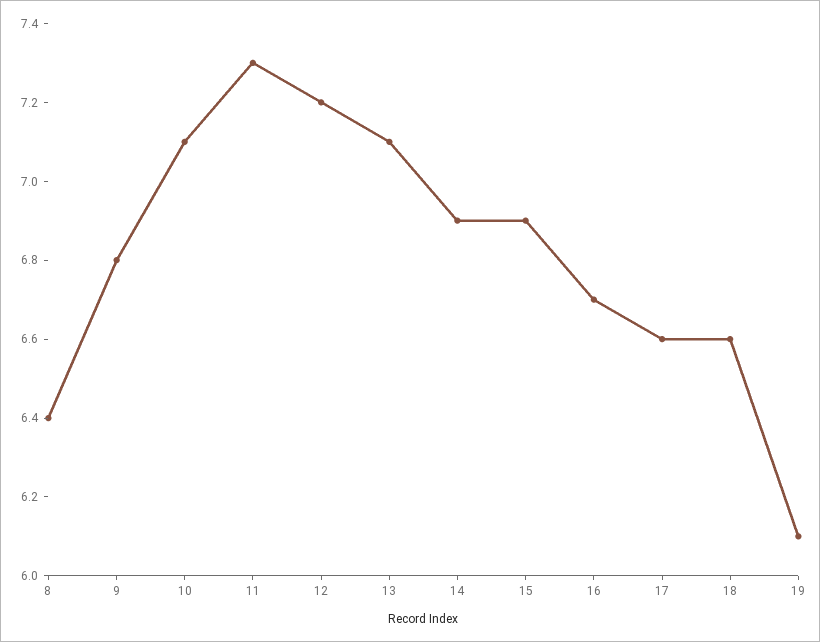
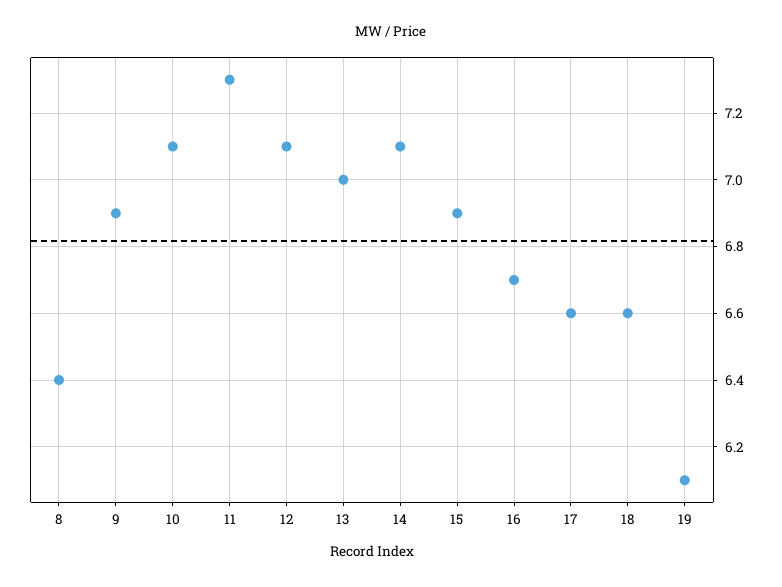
9: 6.8 -> 6.9
12: 7.2 -> 7.1
13: 7.1 -> 7
14: 6.9 -> 7.1

